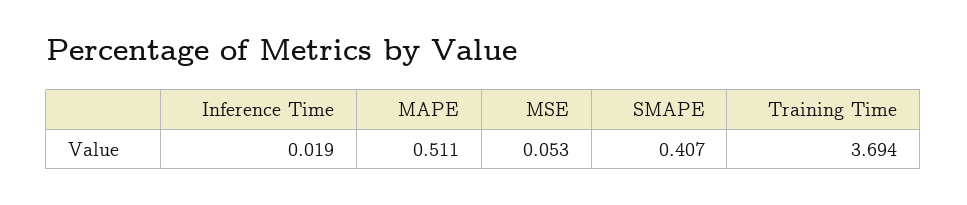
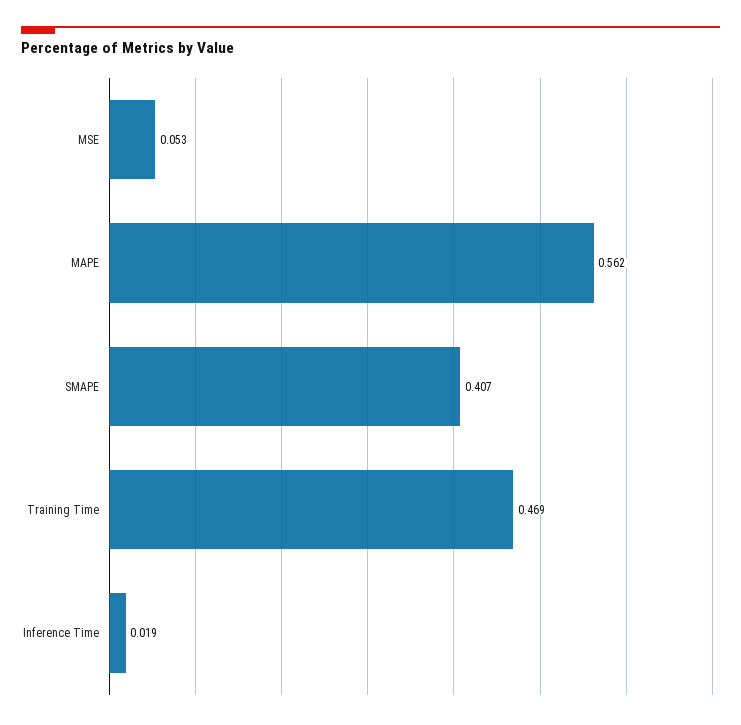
MAPE: 0.511 -> 0.562
Training Time: 3.694 -> 0.469

